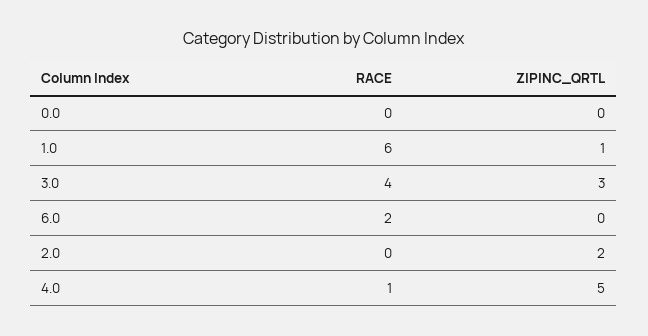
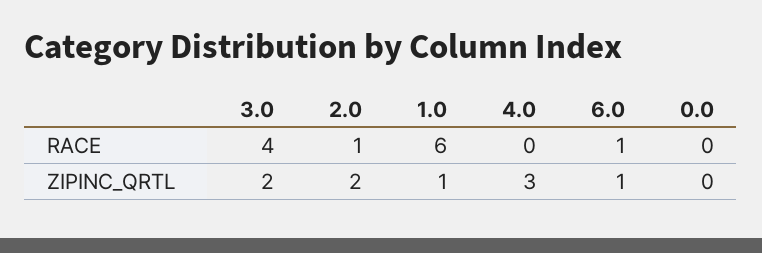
ZIPINC_QRTL, 3.0: 3 -> 2
RACE, 6.0: 2 -> 1
ZIPINC_QRTL, 6.0: 0 -> 1
RACE, 2.0: 0 -> 1
RACE, 4.0: 1 -> 0
ZIPINC_QRTL, 4.0: 5 -> 3

